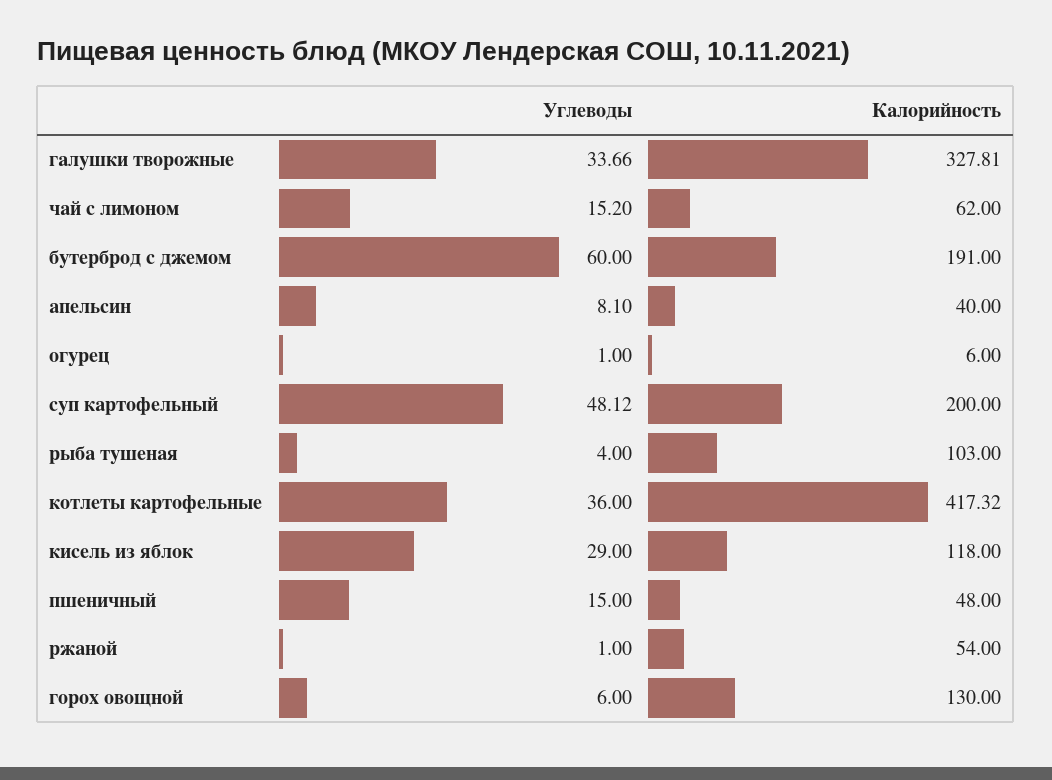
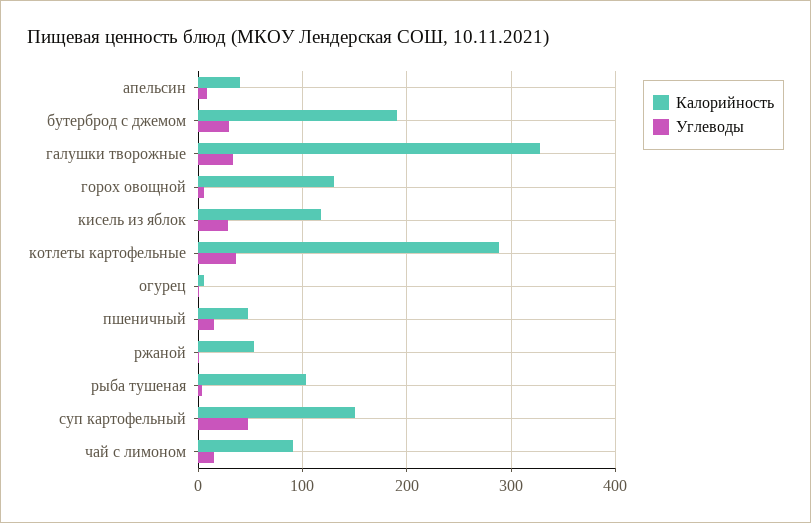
Калорийность, чай с лимоном: 62 -> 90
Углеводы, бутерброд с джемом: 60 -> 30
Калорийность, суп картофельный: 200 -> 150
Калорийность, котлеты картофельные: 417.32 -> 290

